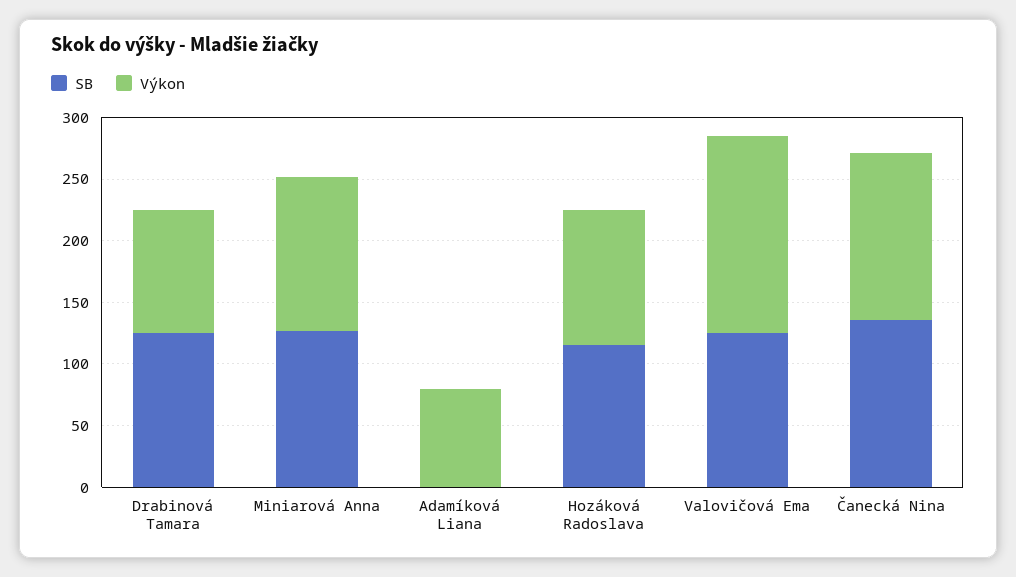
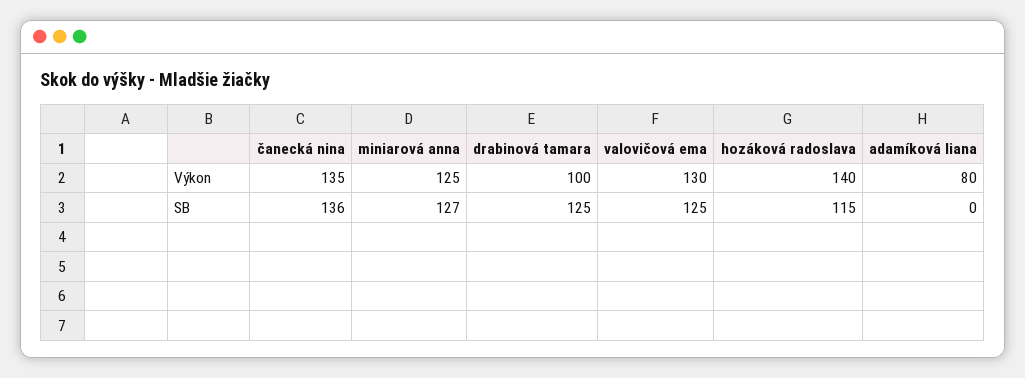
Výkon, Hozáková Radoslava: 110 -> 140
Výkon, Valovičová Ema: 160 -> 130

